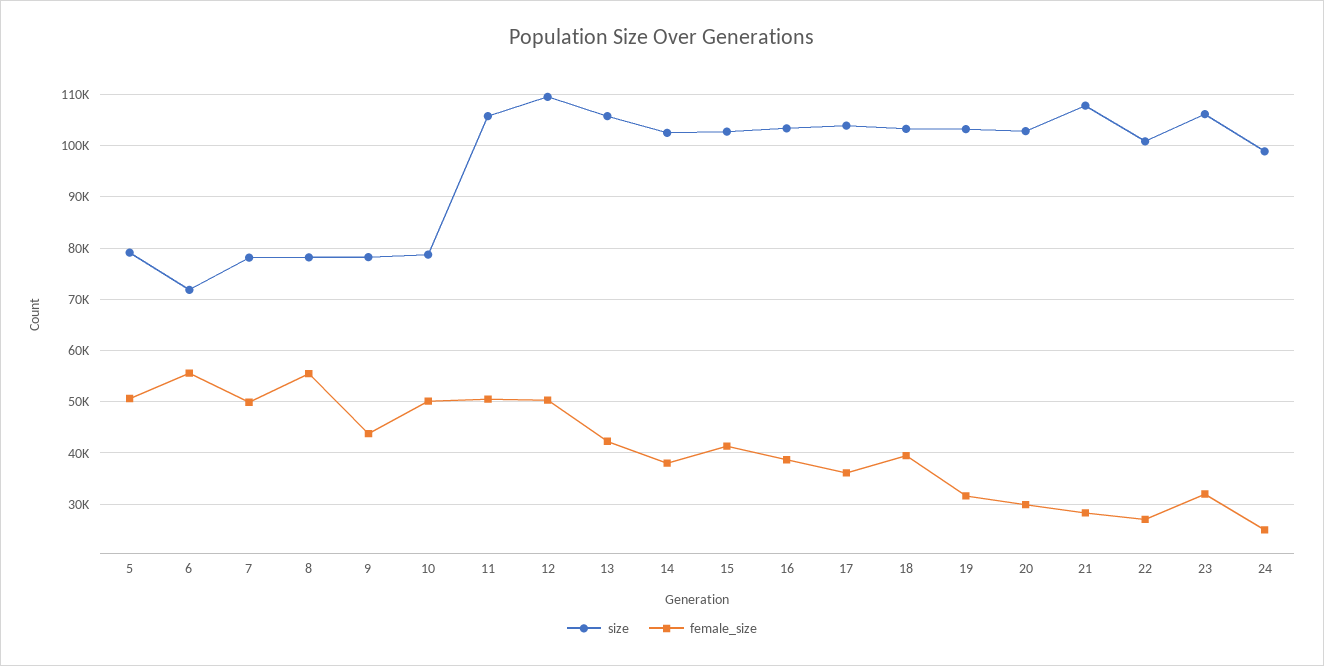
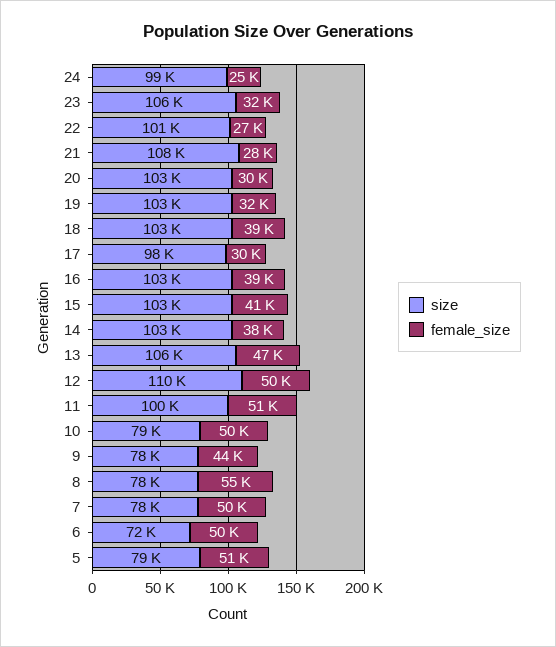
female_size, 6: 56000 -> 50000
size, 11: 106000 -> 100000
female_size, 13: 42000 -> 47000
size, 17: 104000 -> 98000
female_size, 17: 36000 -> 30000

